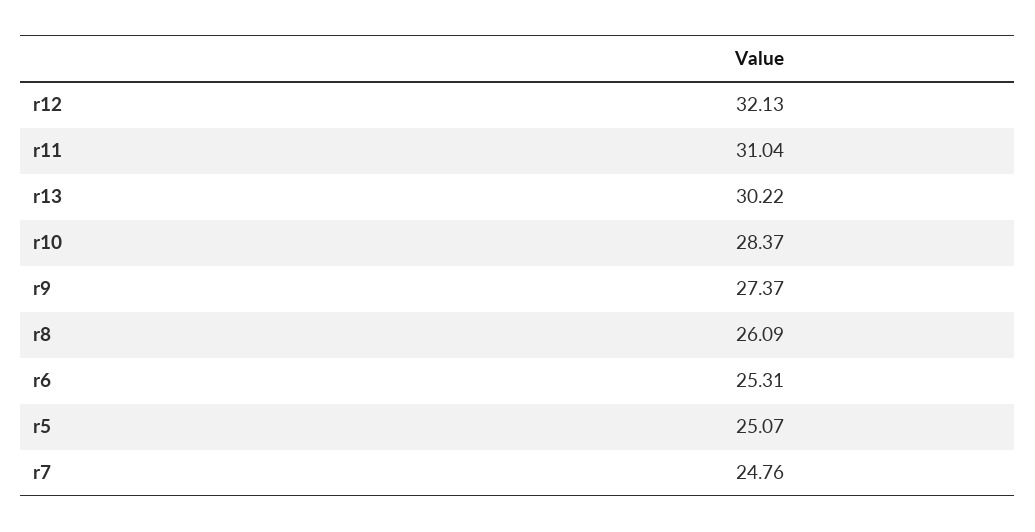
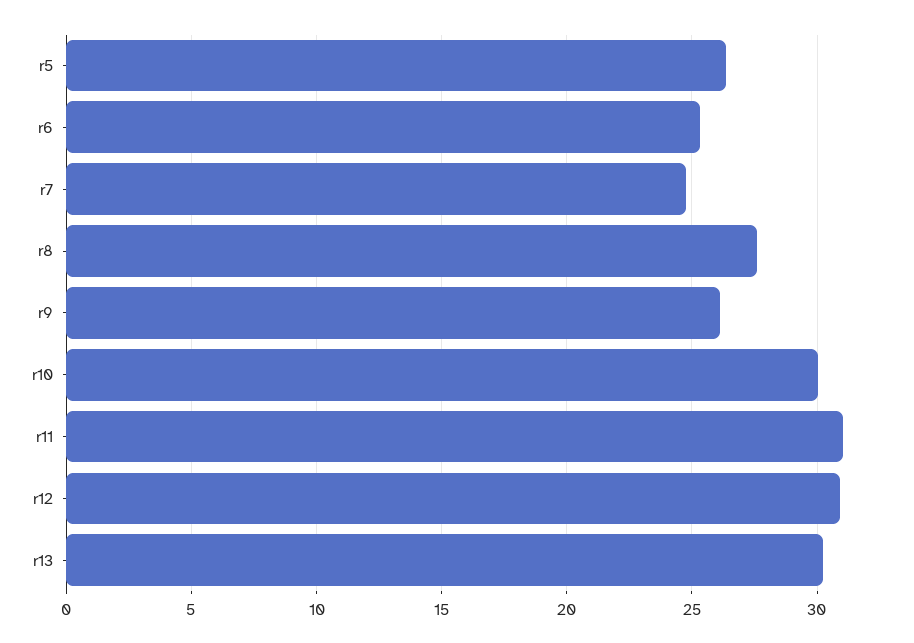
r12: 32.13 -> 31
r10: 28.37 -> 30
r9: 27.37 -> 26
r8: 26.09 -> 27.5
r5: 25.07 -> 26.5

